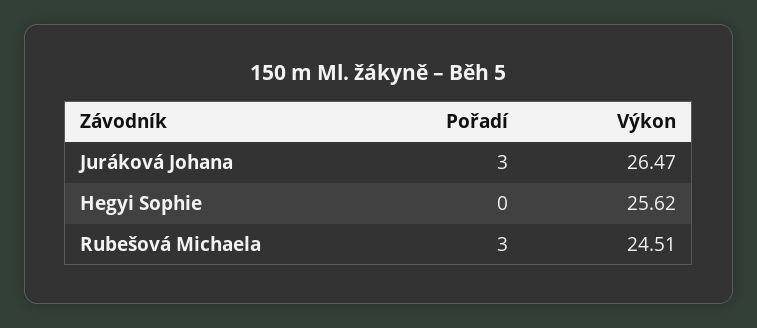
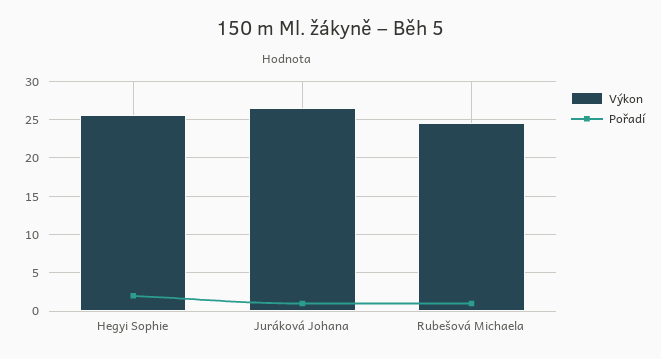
Pořadí, Juráková Johana: 3 -> 1
Pořadí, Hegyi Sophie: 0 -> 2
Pořadí, Rubešová Michaela: 3 -> 1

